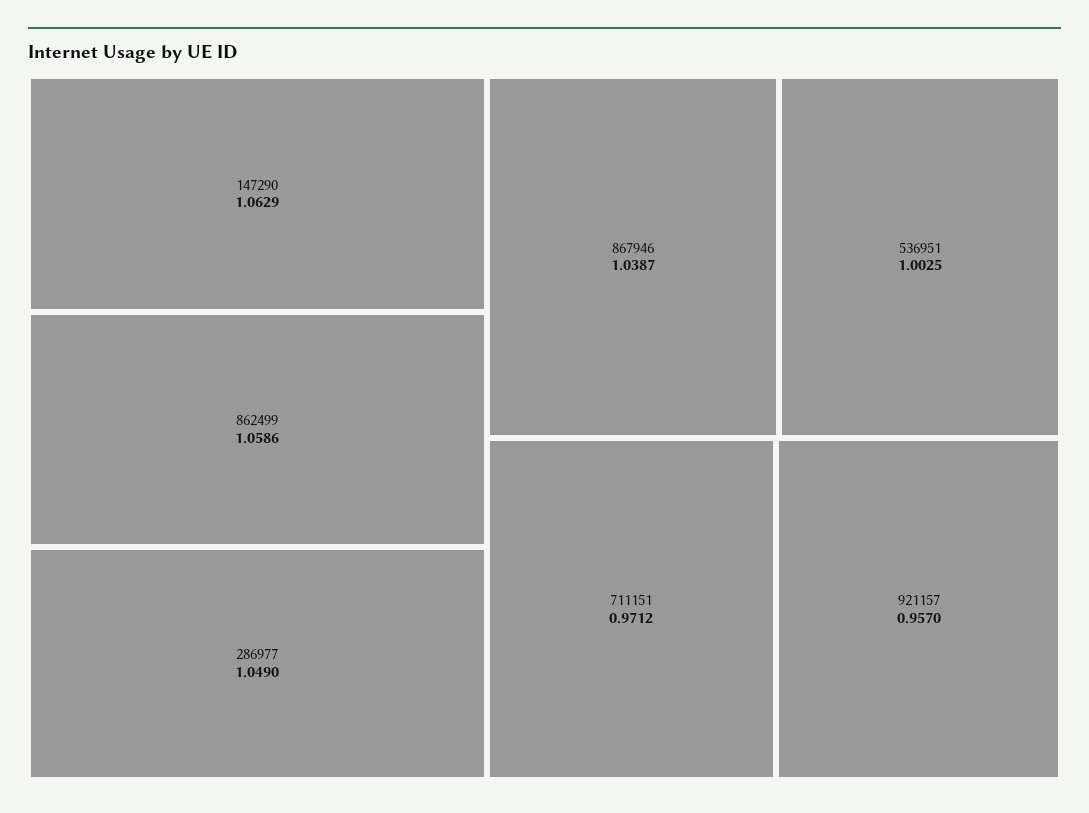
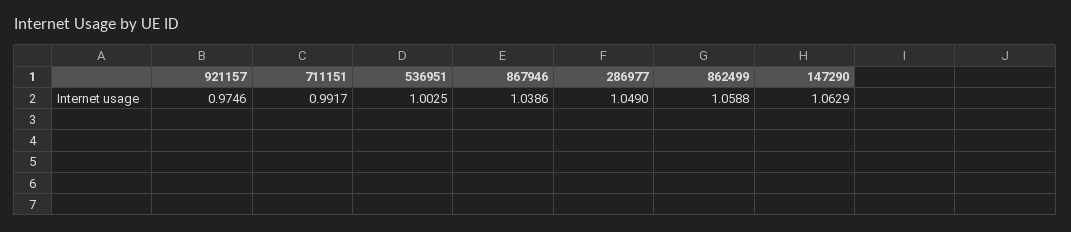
862499: 1.0586 -> 1.0588
867946: 1.0387 -> 1.0386
711151: 0.9712 -> 0.9917
921157: 0.957 -> 0.9746

